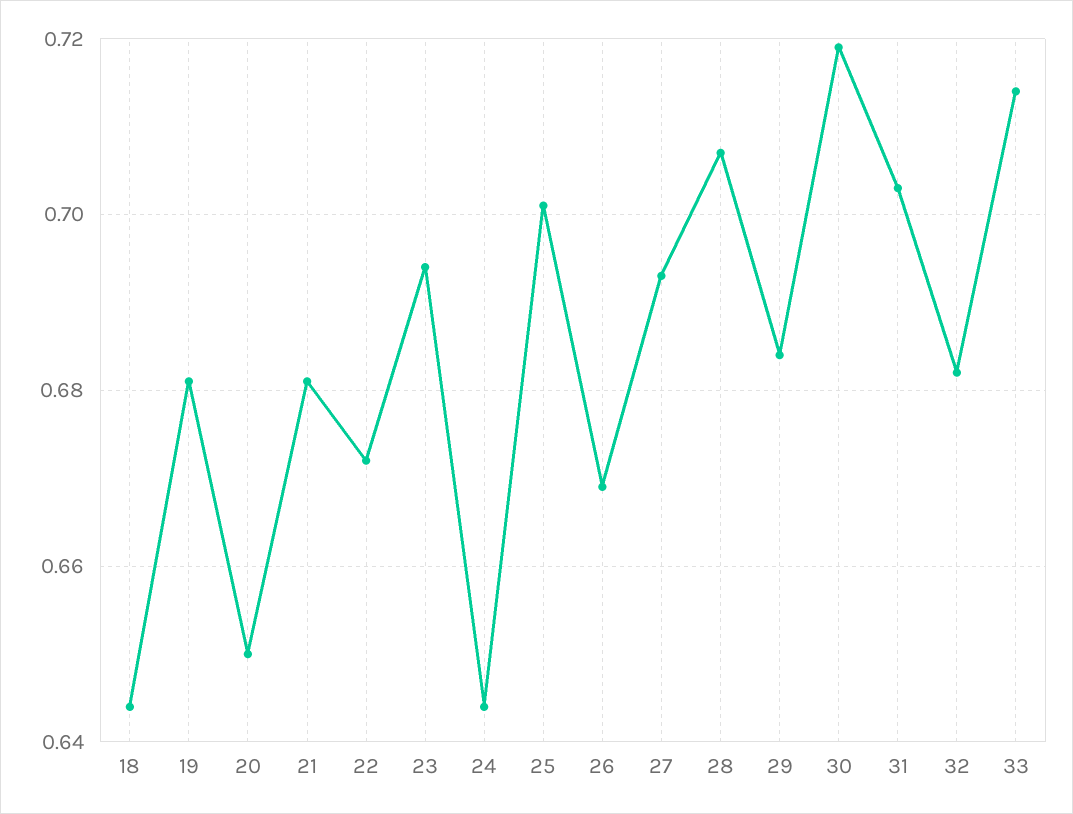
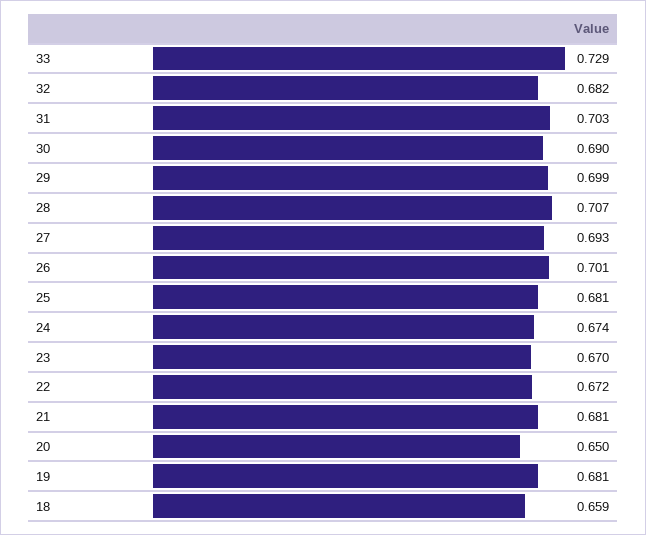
18: 0.645 -> 0.659
23: 0.695 -> 0.67
24: 0.645 -> 0.674
25: 0.7 -> 0.681
26: 0.67 -> 0.701
29: 0.685 -> 0.699
30: 0.72 -> 0.69
33: 0.715 -> 0.729

